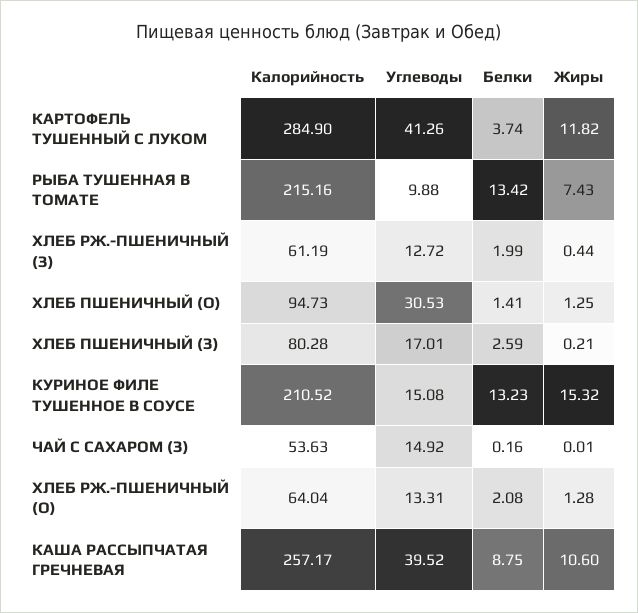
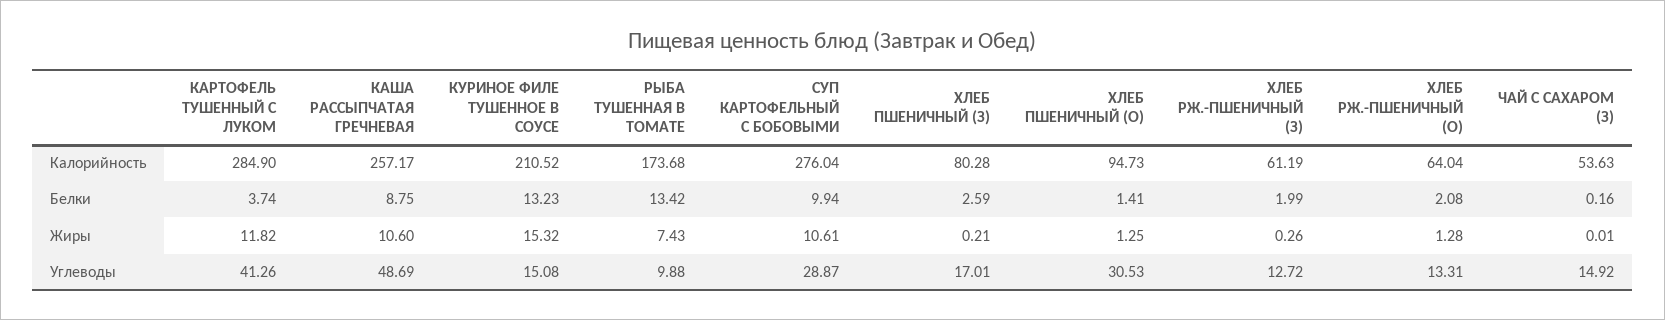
Калорийность, РЫБА ТУШЕННАЯ В ТОМАТЕ: 215.16 -> 173.68
Жиры, ХЛЕБ РЖ.-ПШЕНИЧНЫЙ (З): 0.44 -> 0.26
Углеводы, КАША РАССЫПЧАТАЯ ГРЕЧНЕВАЯ: 39.52 -> 48.69
Калорийность, СУП КАРТОФЕЛЬНЫЙ С БОБОВЫМИ: none -> 276.04
Белки, СУП КАРТОФЕЛЬНЫЙ С БОБОВЫМИ: none -> 9.94
Жиры, СУП КАРТОФЕЛЬНЫЙ С БОБОВЫМИ: none -> 10.61
Углеводы, СУП КАРТОФЕЛЬНЫЙ С БОБОВЫМИ: none -> 28.87

